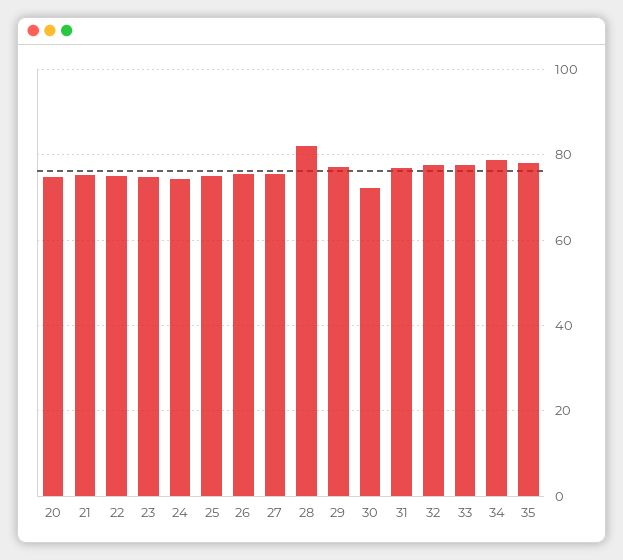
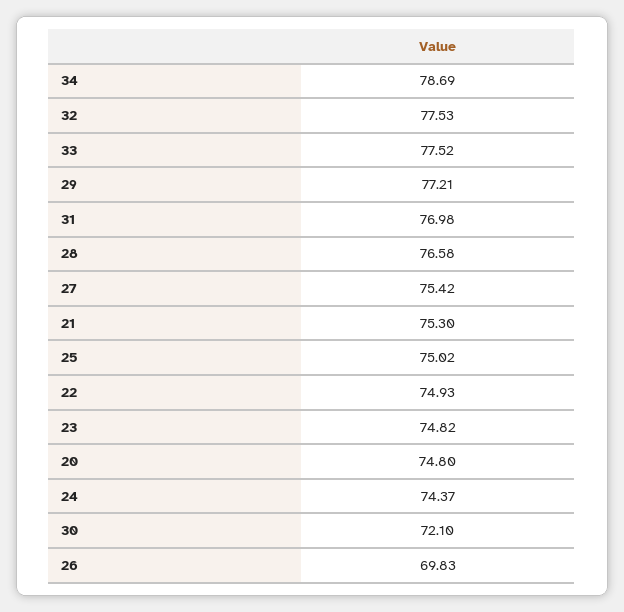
26: 76 -> 69.83
28: 82 -> 76.58
35: 78 -> none

